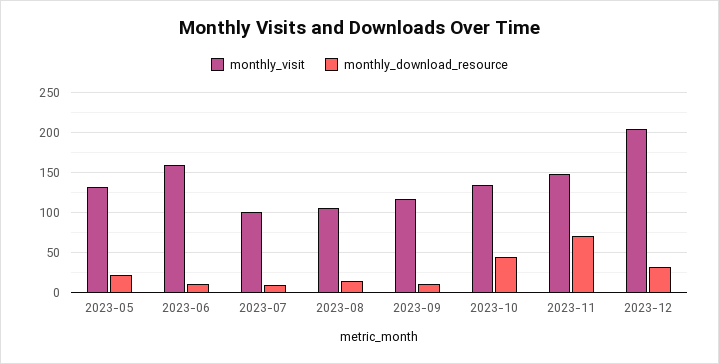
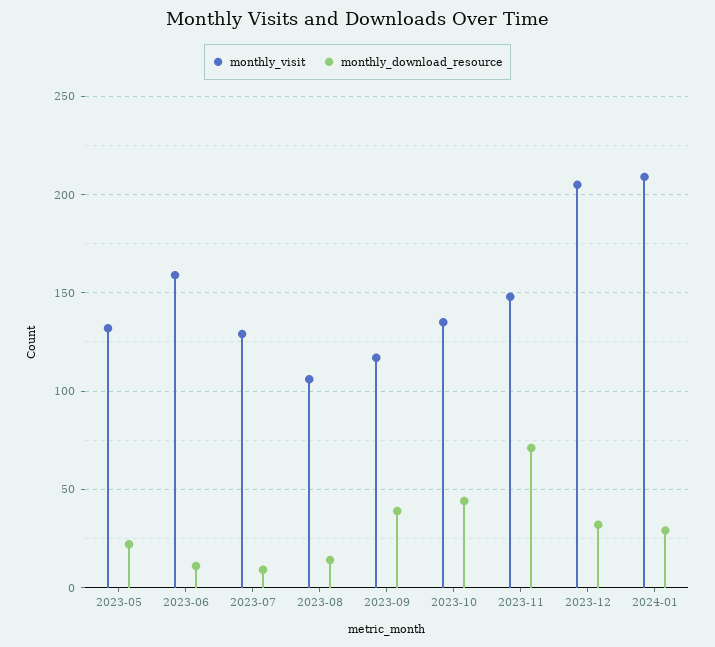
monthly_visit, 2023-07: 100 -> 130
monthly_download_resource, 2023-09: 10 -> 40
monthly_visit, 2024-01: none -> 210
monthly_download_resource, 2024-01: none -> 30

